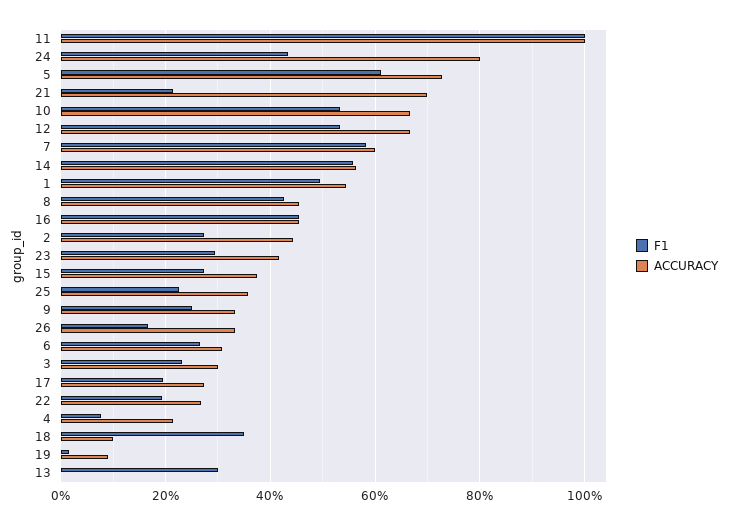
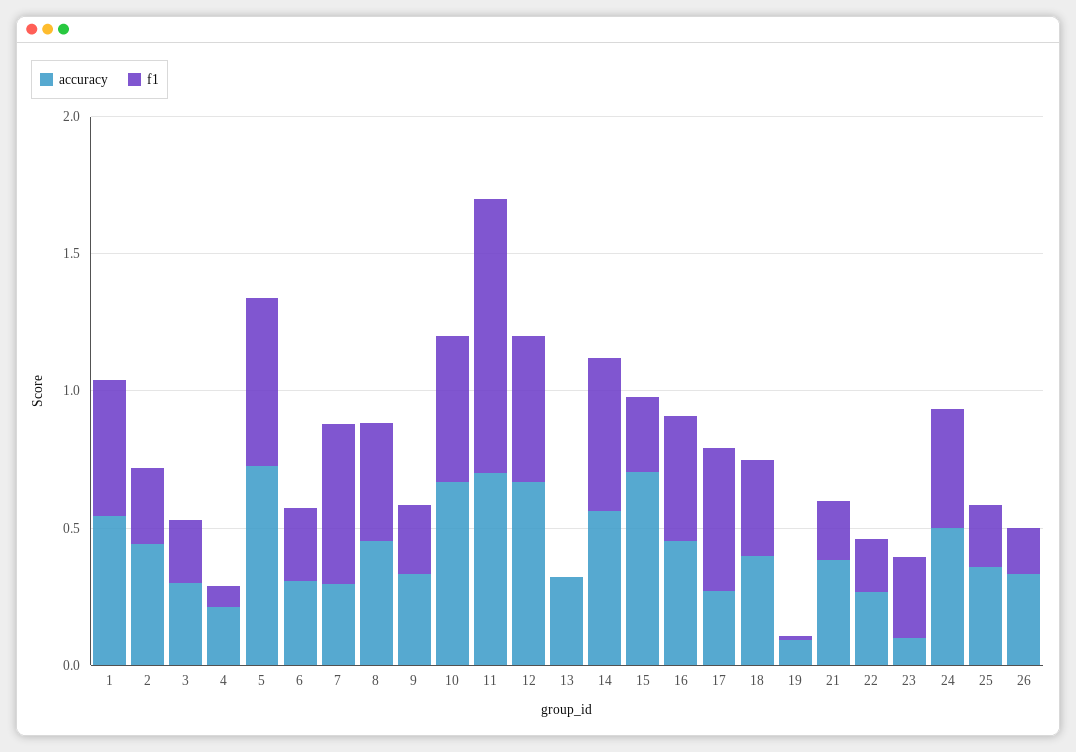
ACCURACY, 11: 1 -> 0.7
ACCURACY, 24: 0.8 -> 0.5
ACCURACY, 21: 0.7 -> 0.4
ACCURACY, 7: 0.6 -> 0.3
ACCURACY, 23: 0.42 -> 0.1
ACCURACY, 15: 0.38 -> 0.7
F1, 17: 0.2 -> 0.5
ACCURACY, 18: 0.1 -> 0.4
F1, 13: 0.3 -> 0
ACCURACY, 13: 0 -> 0.3

